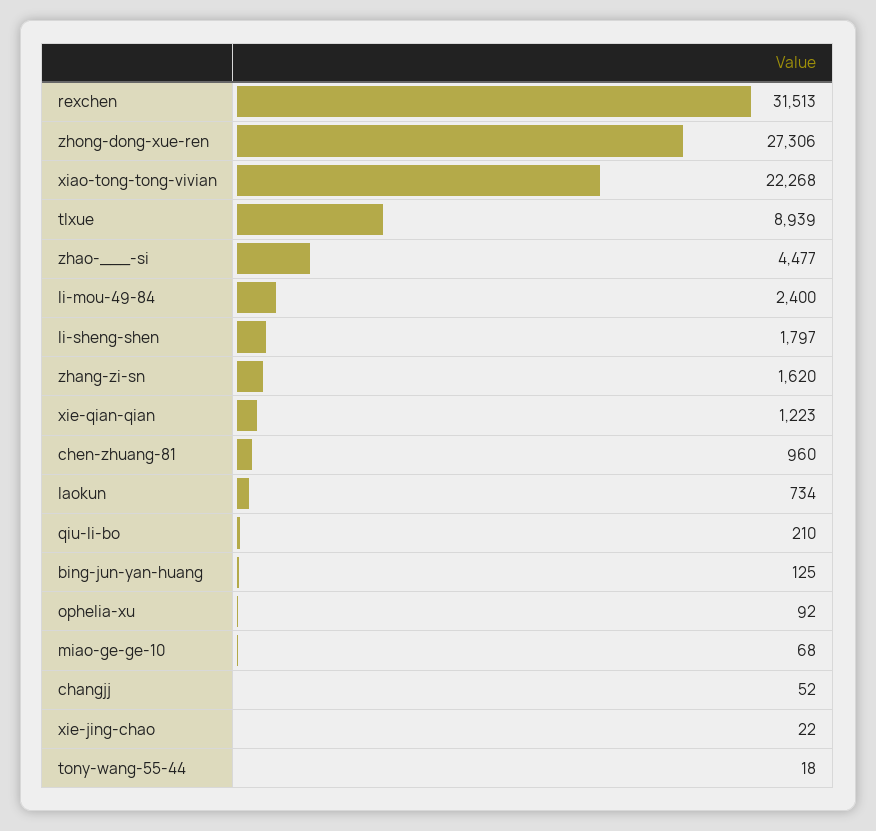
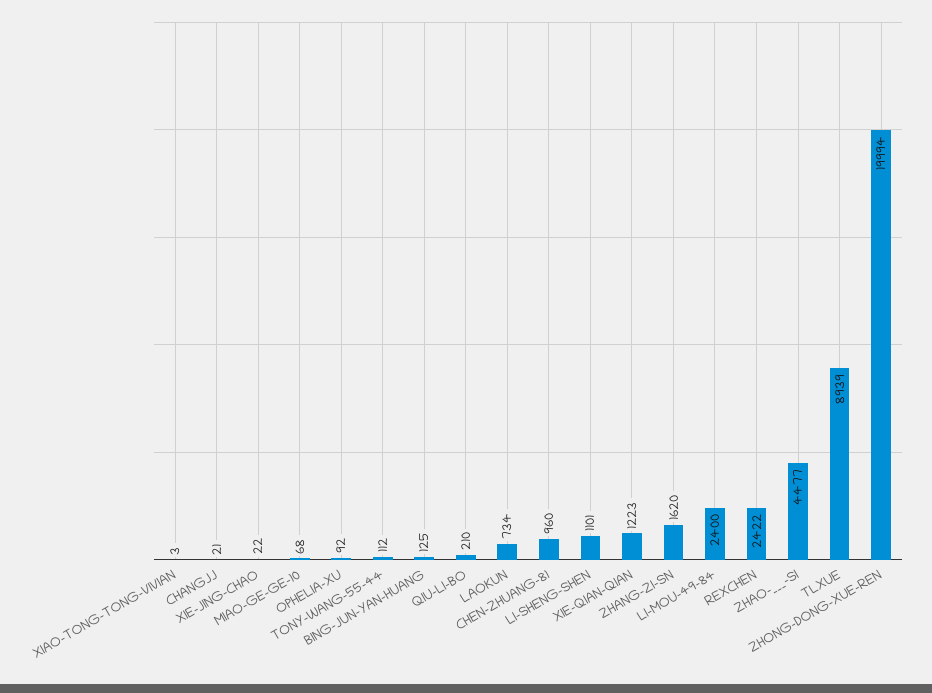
rexchen: 31513 -> 2422
zhong-dong-xue-ren: 27306 -> 19994
xiao-tong-tong-vivian: 22268 -> 3
li-sheng-shen: 1797 -> 1101
changjj: 52 -> 21
tony-wang-55-44: 18 -> 112

